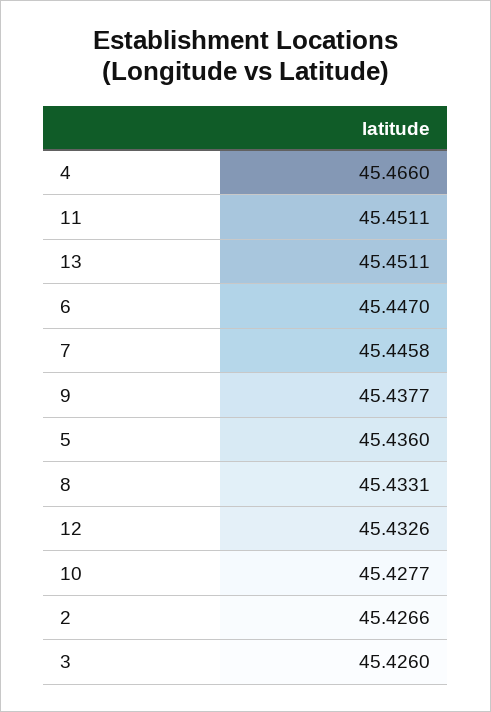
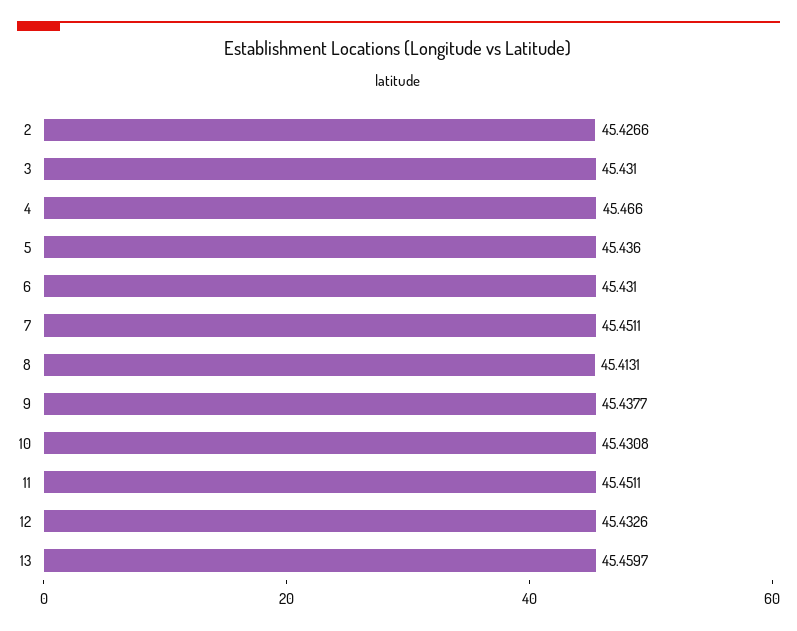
13: 45.4511 -> 45.4597
6: 45.447 -> 45.431
7: 45.4458 -> 45.4511
8: 45.4331 -> 45.4131
10: 45.4277 -> 45.4308
3: 45.426 -> 45.431

